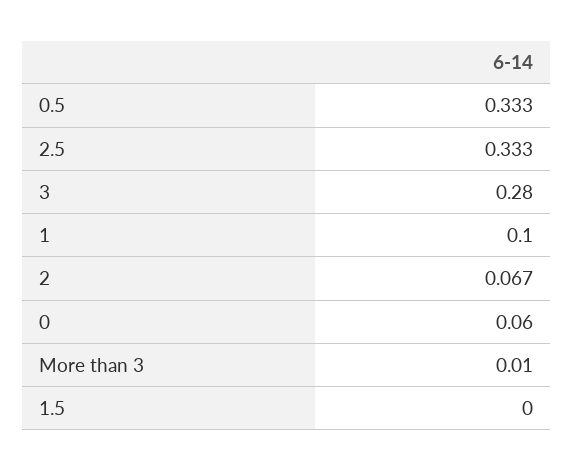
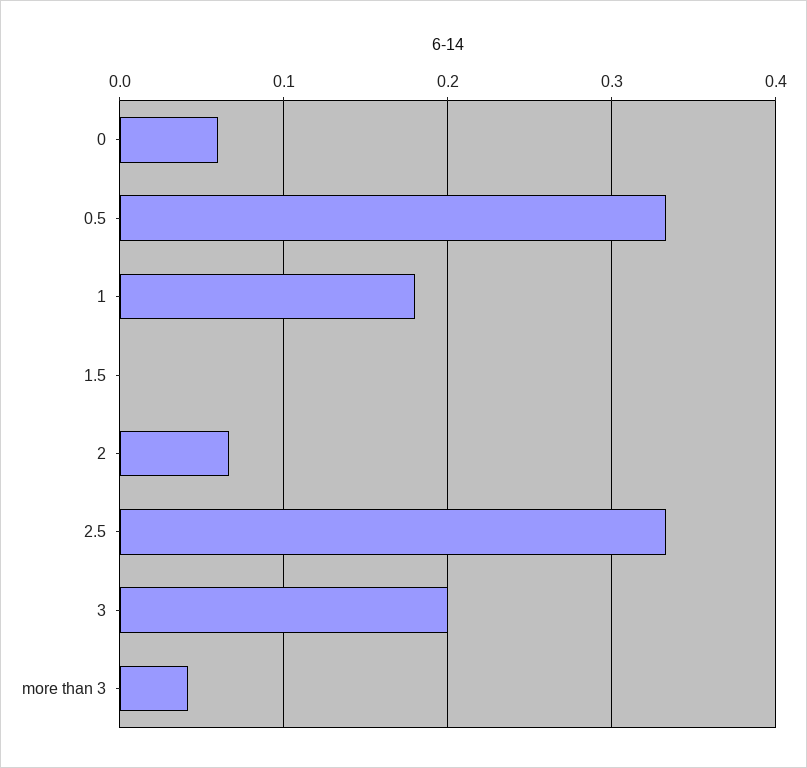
3: 0.28 -> 0.2
1: 0.1 -> 0.18
More than 3: 0.01 -> 0.04

